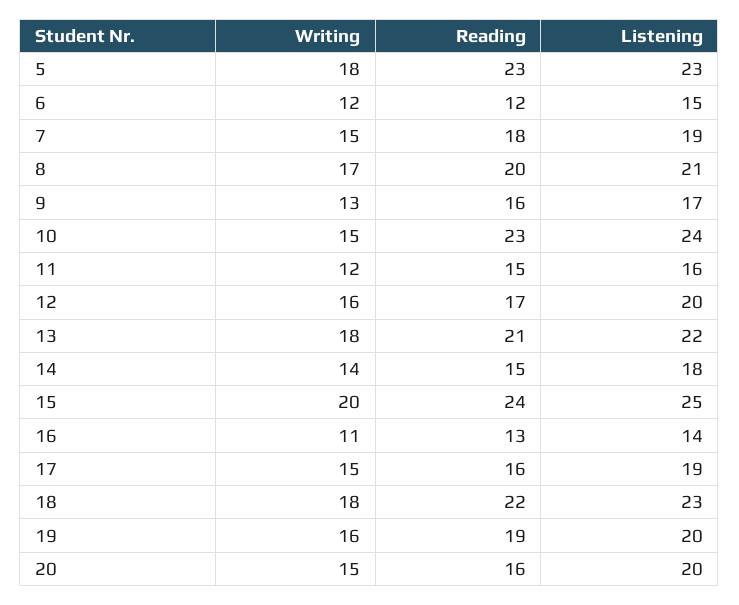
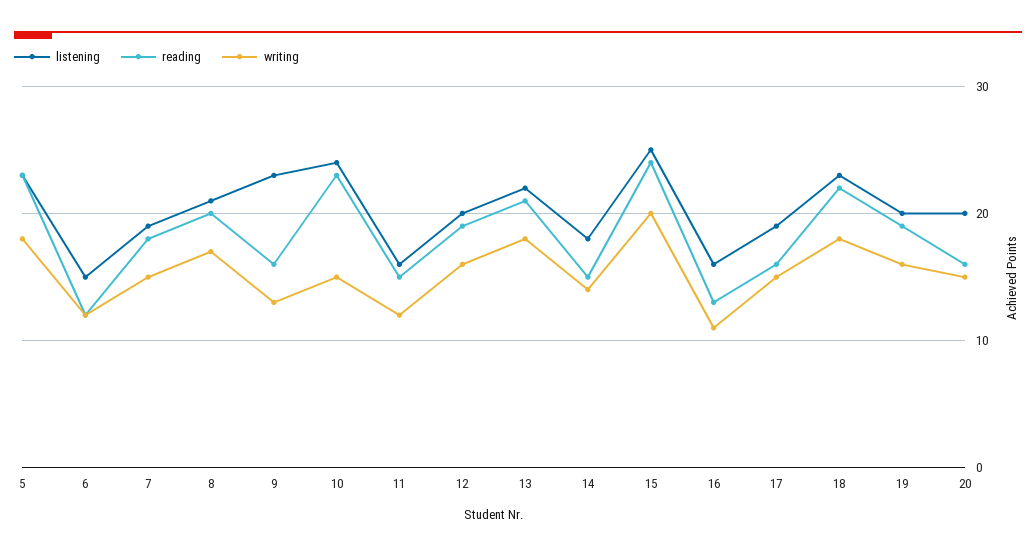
Listening, 9: 17 -> 23
Reading, 12: 17 -> 19
Listening, 16: 14 -> 16

